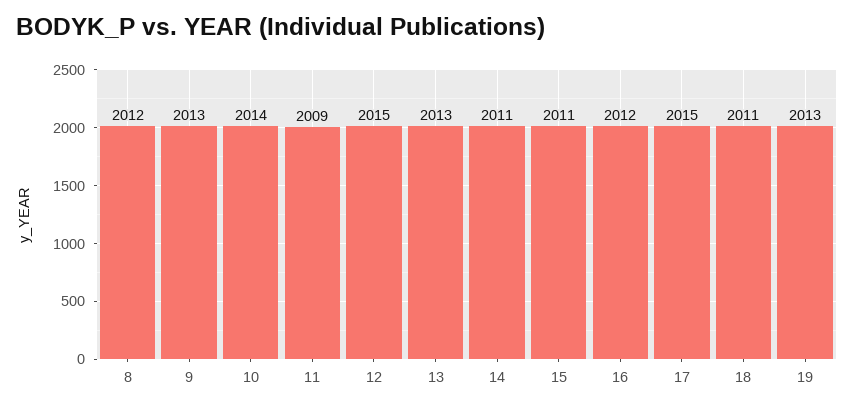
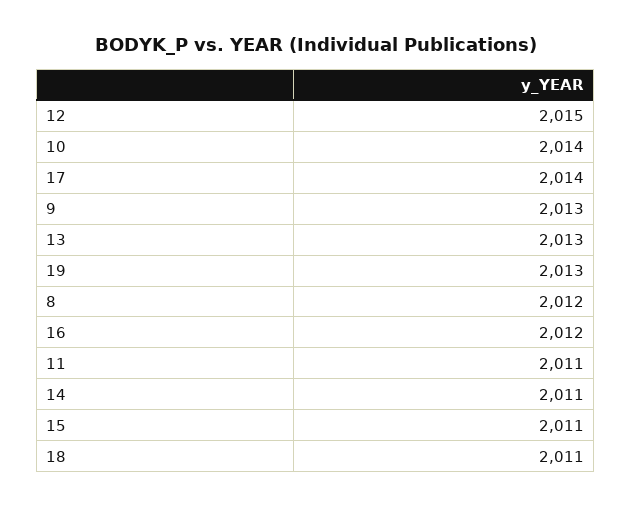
11: 2009 -> 2011
17: 2015 -> 2014

